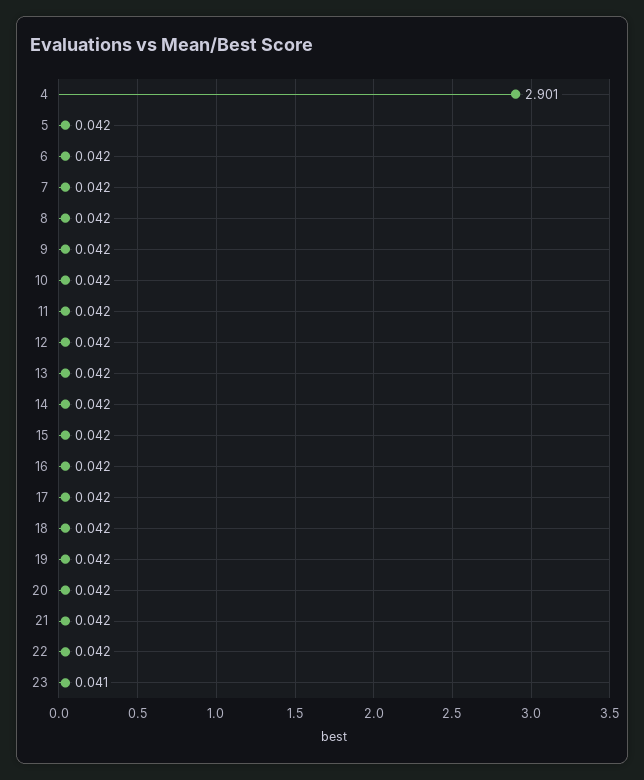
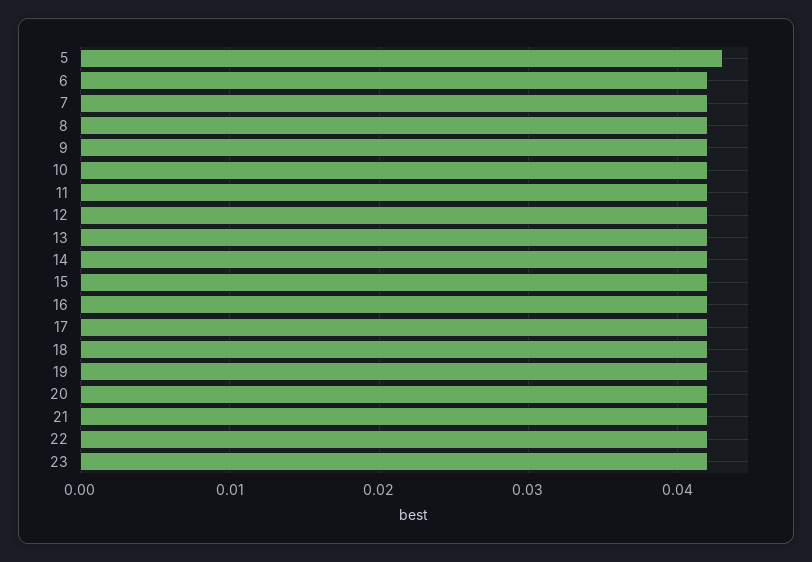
4: 2.901 -> none
5: 0.042 -> 0.043
23: 0.041 -> 0.042

